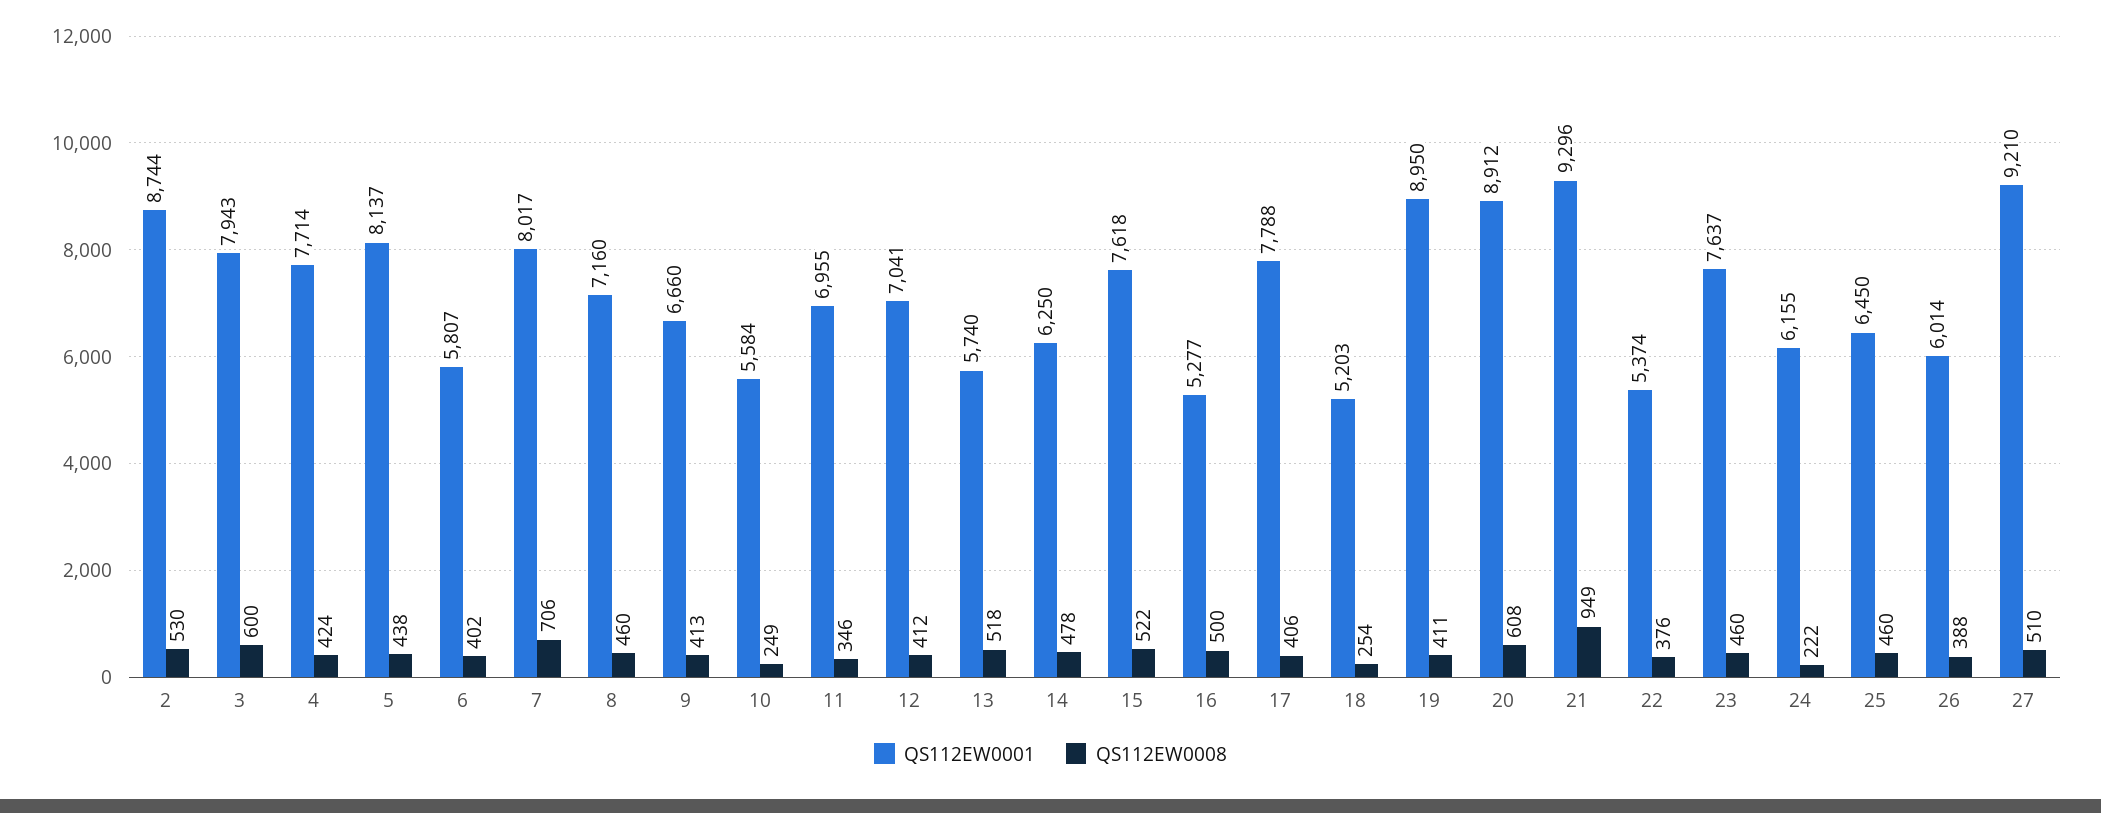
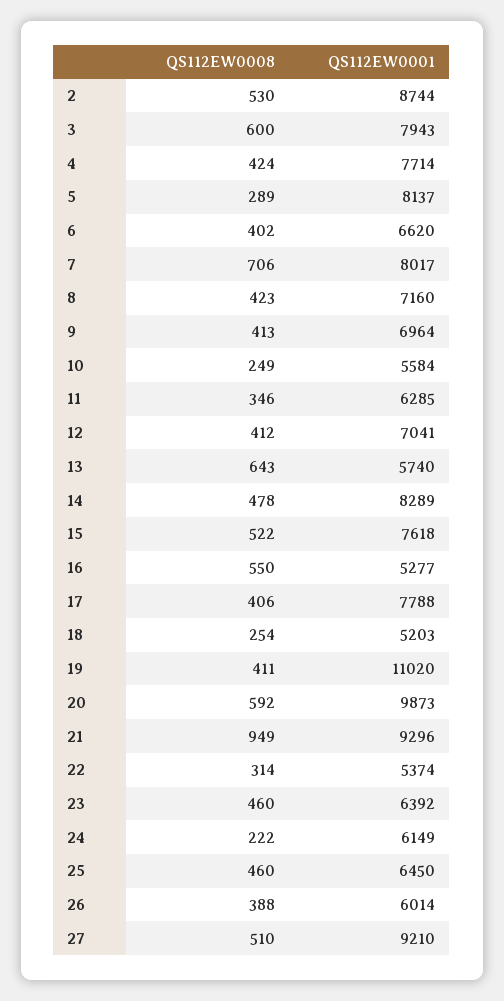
QS112EW0008, 5: 438 -> 289
QS112EW0001, 6: 5807 -> 6620
QS112EW0008, 8: 460 -> 423
QS112EW0001, 9: 6660 -> 6964
QS112EW0001, 11: 6955 -> 6285
QS112EW0008, 13: 518 -> 643
QS112EW0001, 14: 6250 -> 8289
QS112EW0008, 16: 500 -> 550
QS112EW0001, 19: 8950 -> 11020
QS112EW0001, 20: 8912 -> 9873
QS112EW0008, 20: 608 -> 592
QS112EW0008, 22: 376 -> 314
QS112EW0001, 23: 7637 -> 6392
QS112EW0001, 24: 6155 -> 6149

